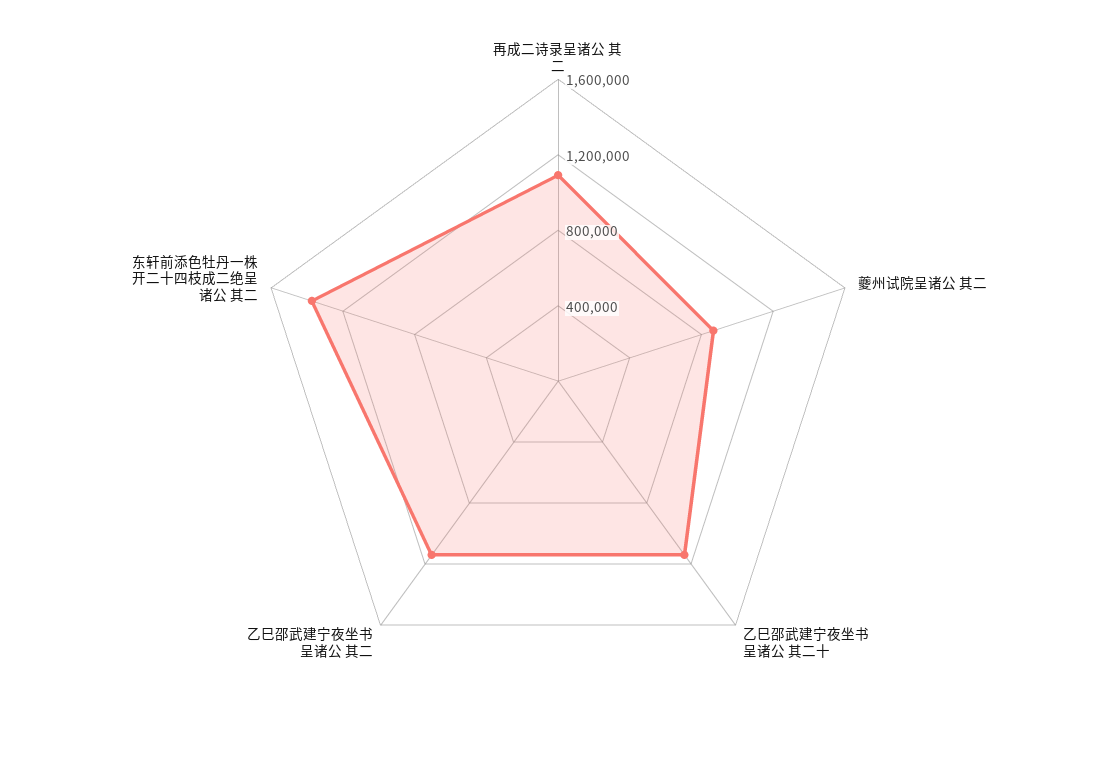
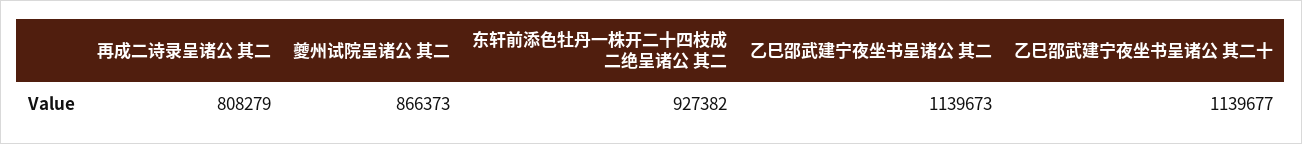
再成二诗录呈诸公 其二: 1100000 -> 808279
东轩前添色牡丹一株开二十四枝成二绝呈诸公 其二: 1400000 -> 927382

